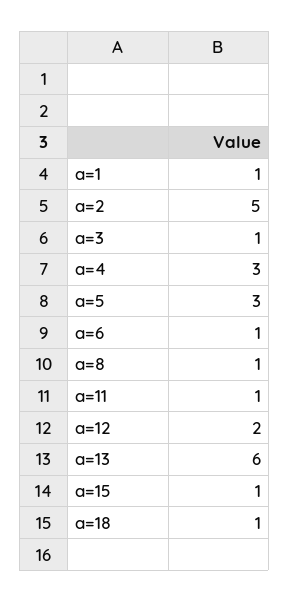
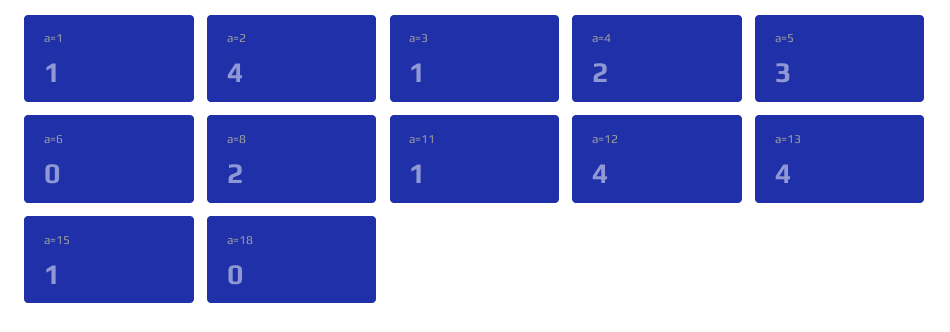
a=2: 5 -> 4
a=4: 3 -> 2
a=6: 1 -> 0
a=8: 1 -> 2
a=12: 2 -> 4
a=13: 6 -> 4
a=18: 1 -> 0

